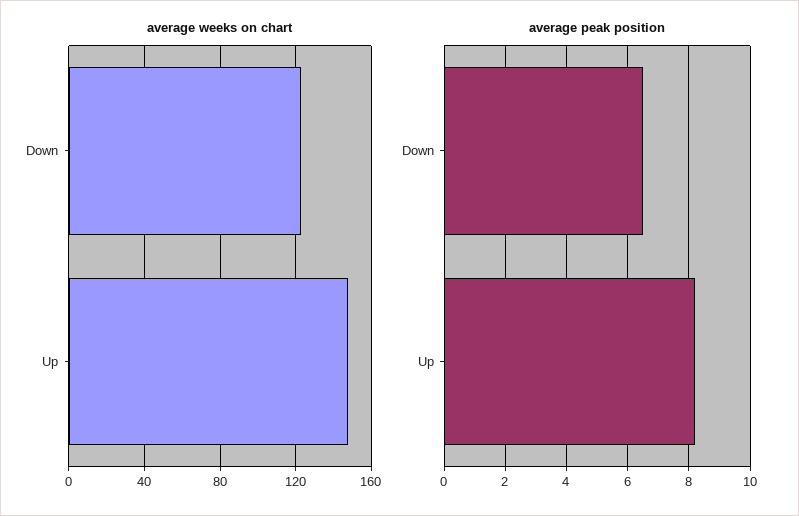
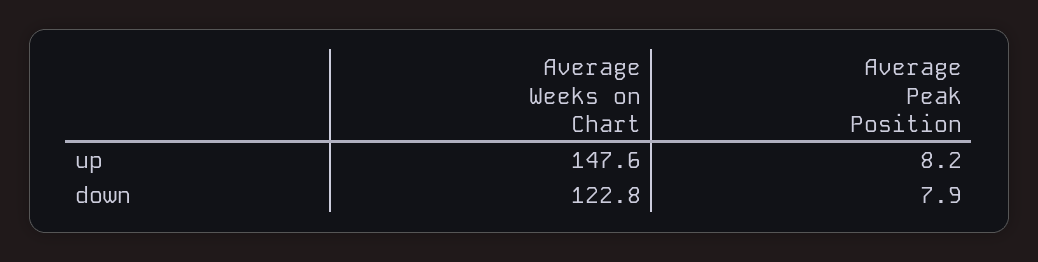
average peak position, Down: 6.5 -> 7.9

